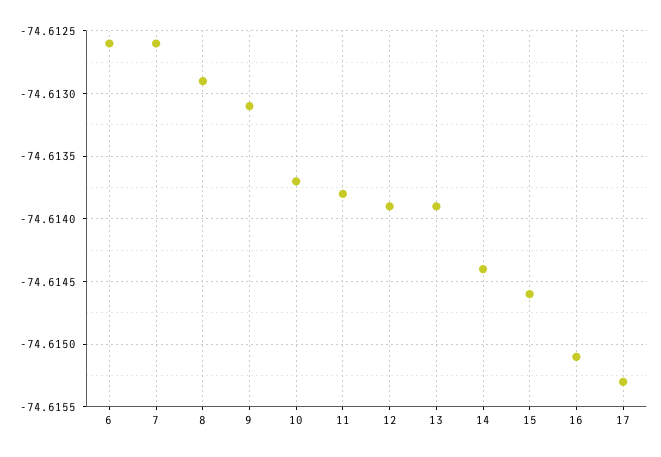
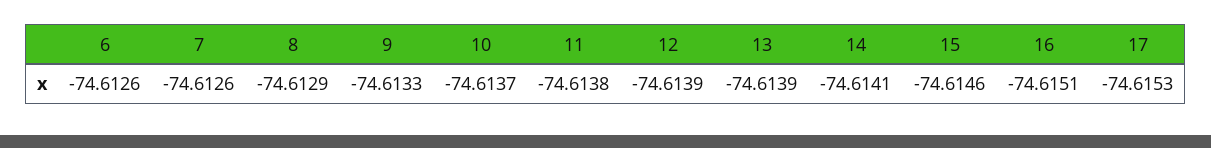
9: -74.6131 -> -74.6133
14: -74.6144 -> -74.6141

